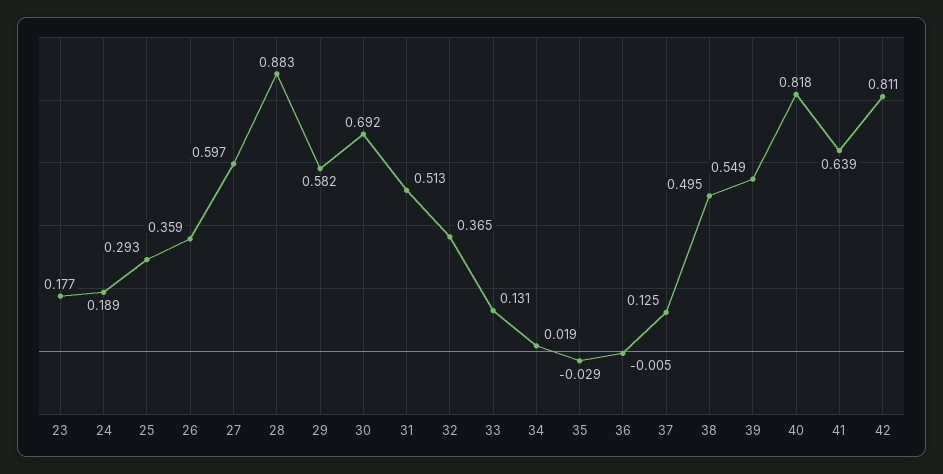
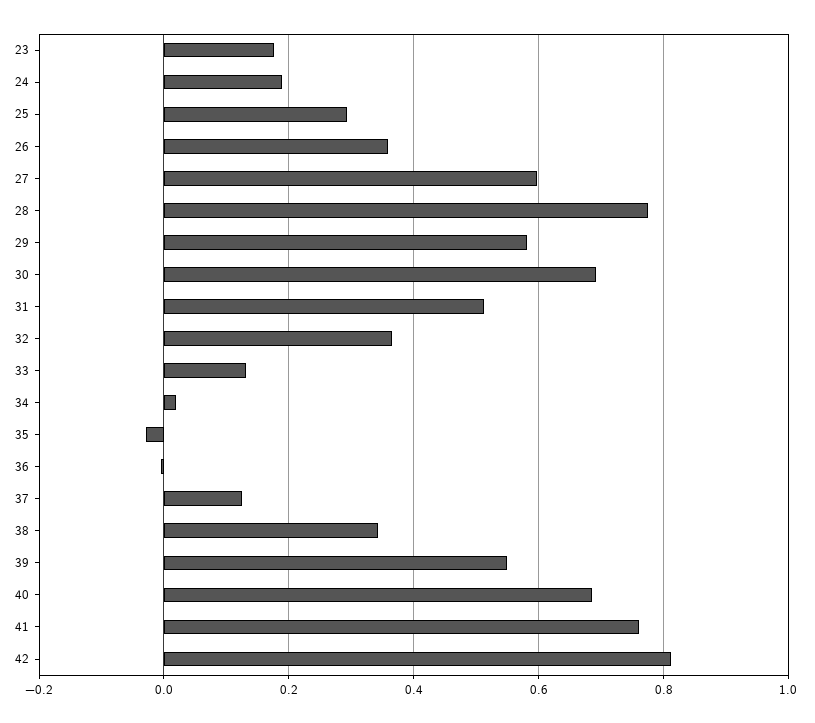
28: 0.883 -> 0.78
38: 0.495 -> 0.34
40: 0.818 -> 0.68
41: 0.639 -> 0.76

